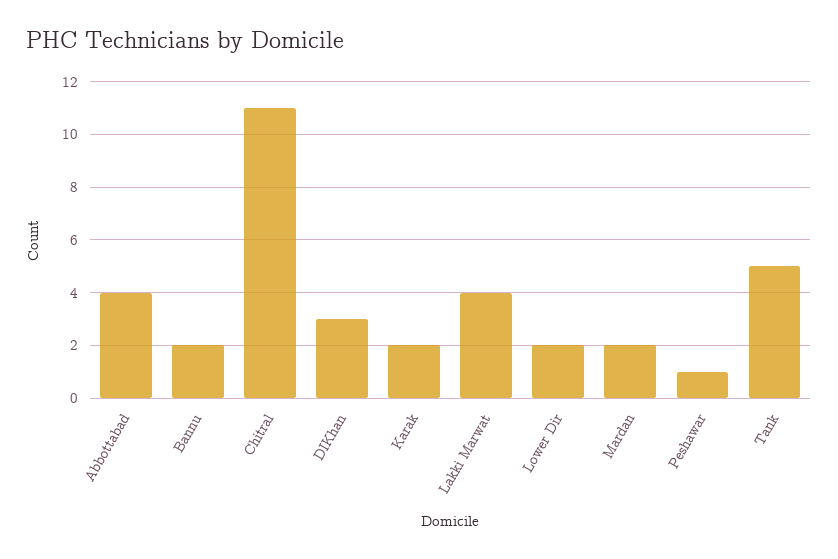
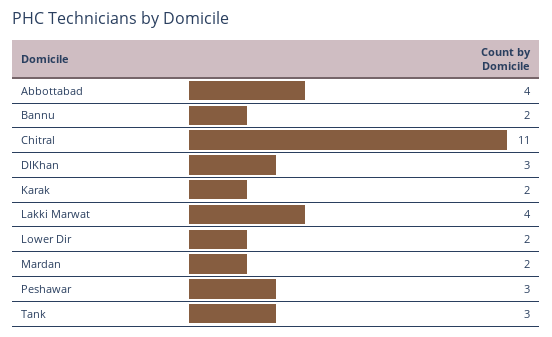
Peshawar: 1 -> 3
Tank: 5 -> 3

